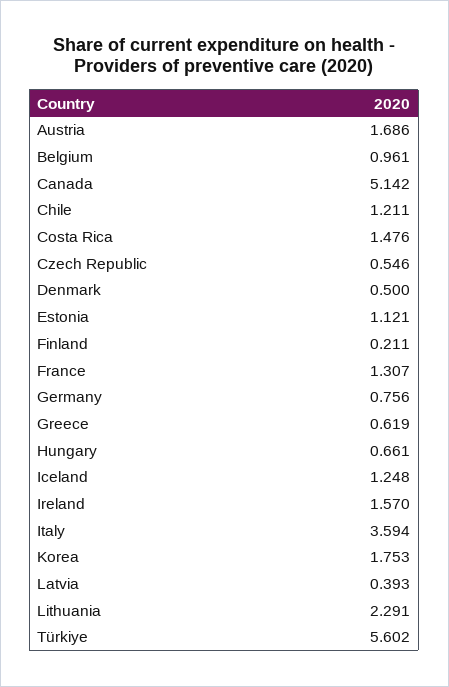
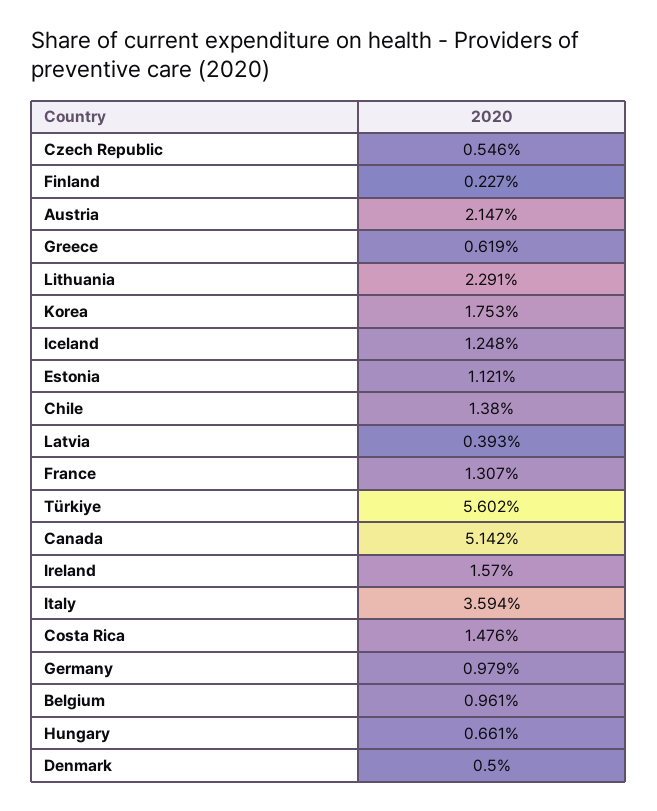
Austria: 1.686 -> 2.147
Chile: 1.211 -> 1.38
Finland: 0.211 -> 0.227
Germany: 0.756 -> 0.979

